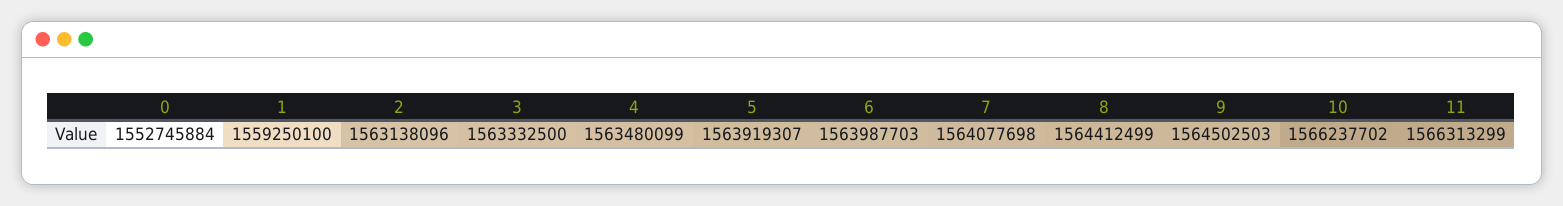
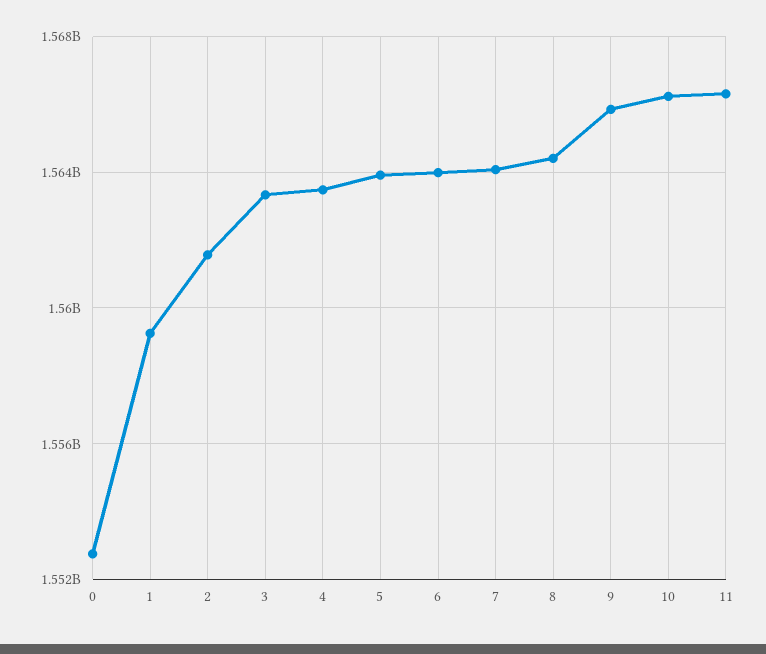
2: 1563138096 -> 1561500000
9: 1564502503 -> 1566000000

